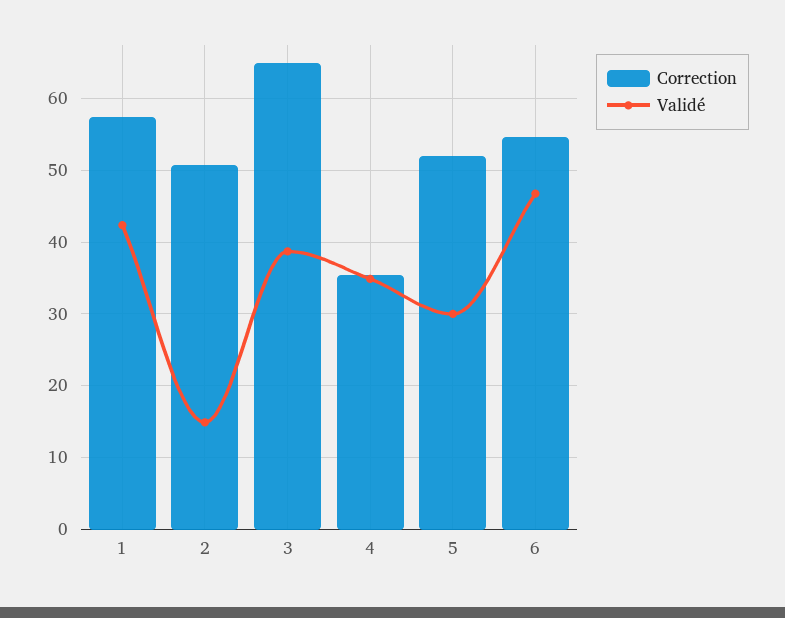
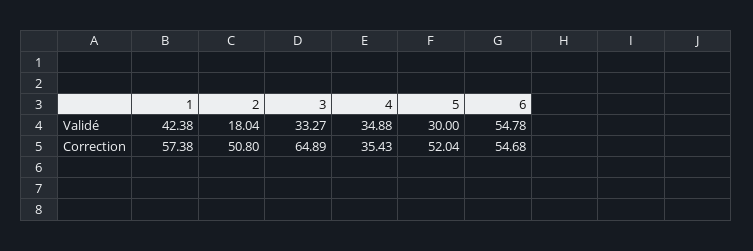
Validé, 2: 15 -> 18.04
Validé, 3: 39 -> 33.27
Validé, 6: 47 -> 54.78

